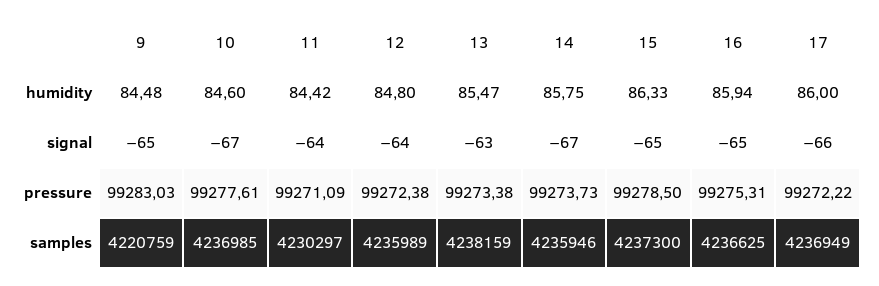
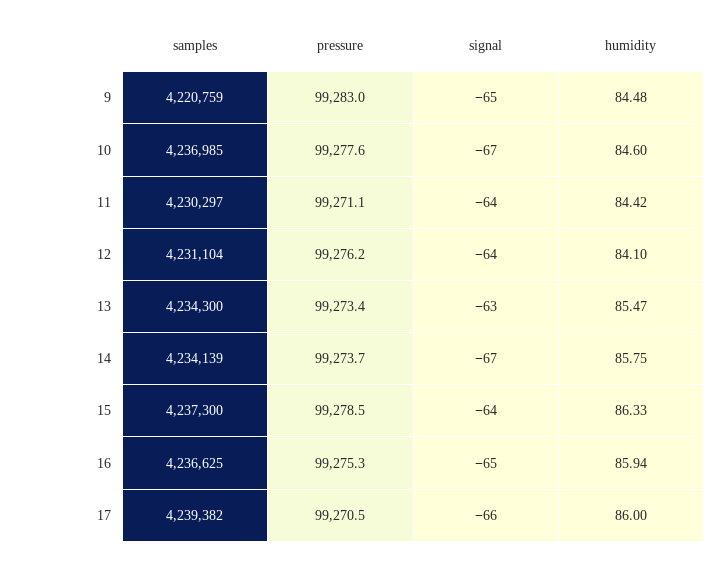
12, humidity: 84.8 -> 84.1
15, signal: -65 -> -64
12, pressure: 99272.38 -> 99276.2
17, pressure: 99272.22 -> 99270.5
12, samples: 4235989 -> 4231104
13, samples: 4238159 -> 4234300
14, samples: 4235946 -> 4234139
17, samples: 4236949 -> 4239382

